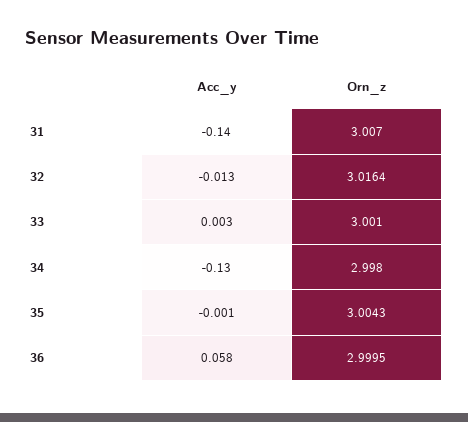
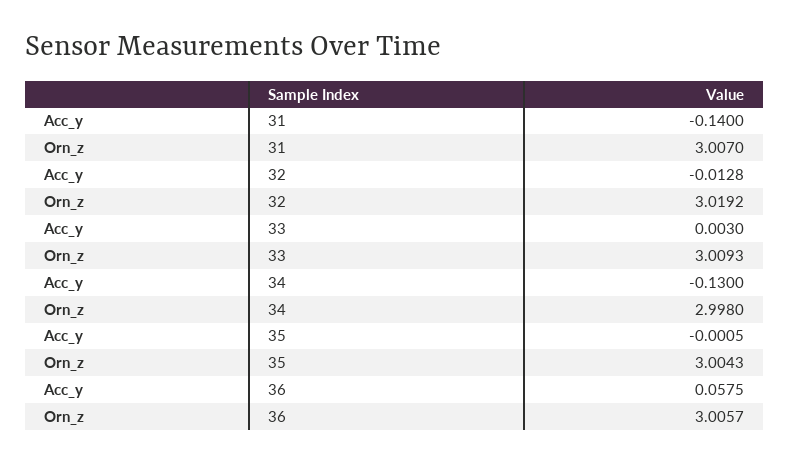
Orn_z, 32: 3.0164 -> 3.0192
Orn_z, 33: 3.001 -> 3.0093
Orn_z, 36: 2.9995 -> 3.0057

